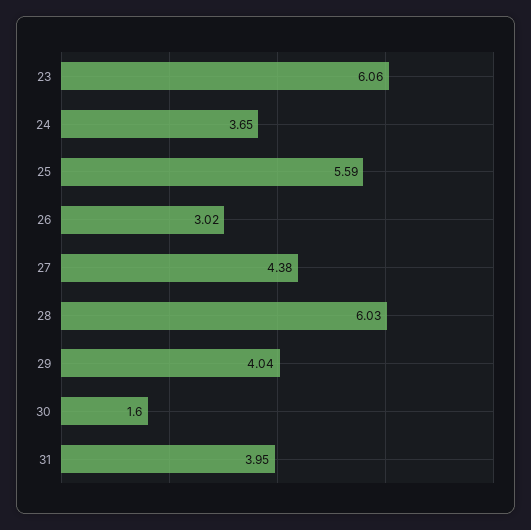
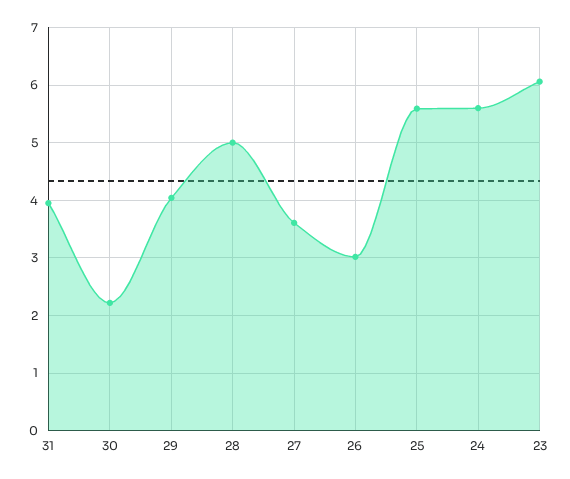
24: 3.65 -> 5.6
27: 4.38 -> 3.6
28: 6.03 -> 5
30: 1.6 -> 2.2

